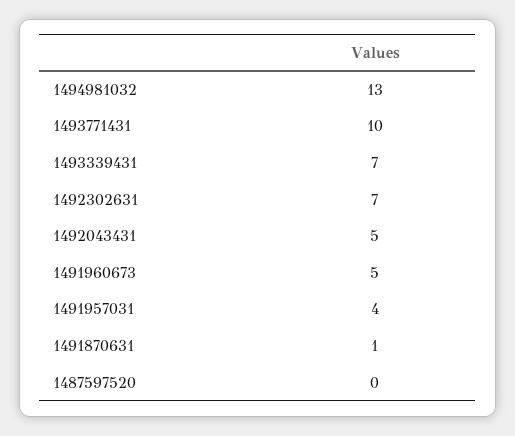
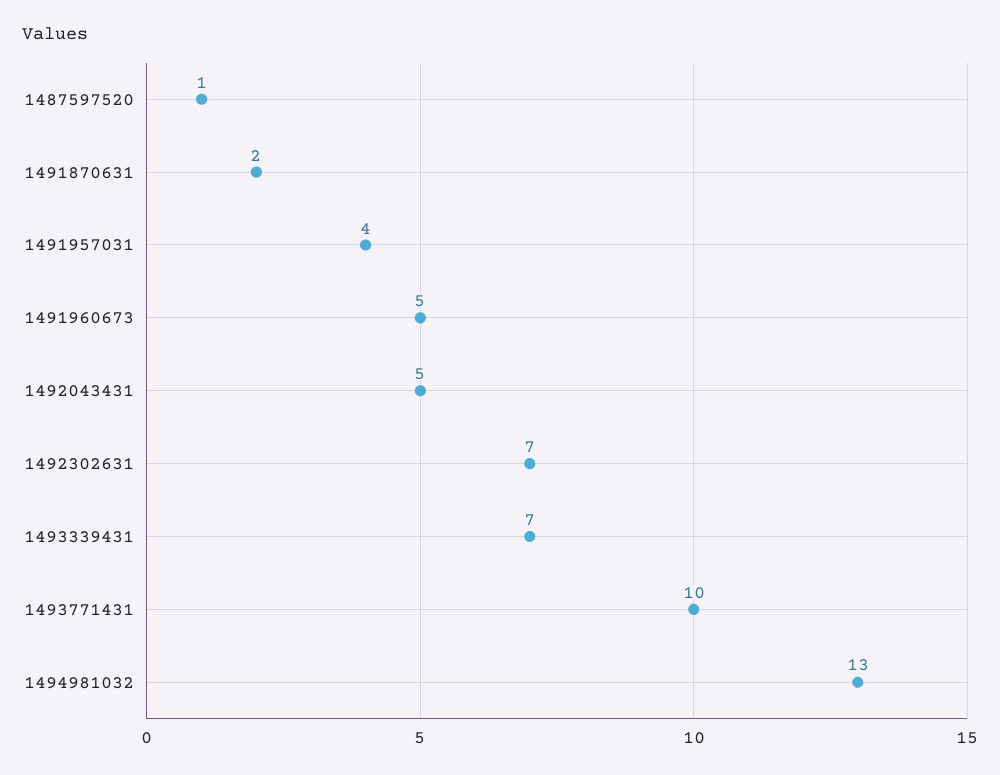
1491870631: 1 -> 2
1487597520: 0 -> 1

